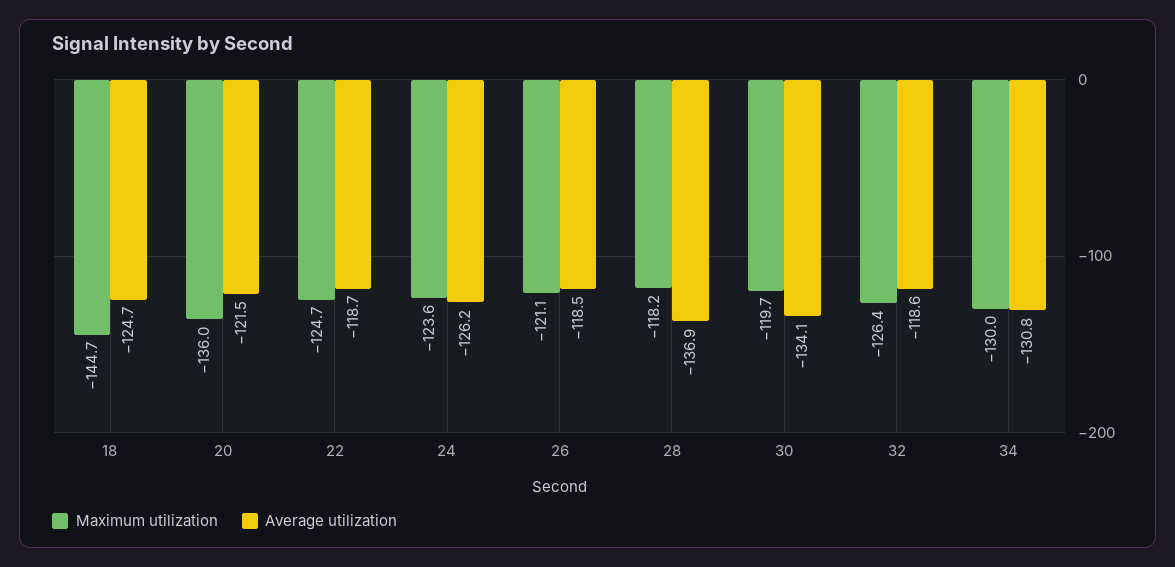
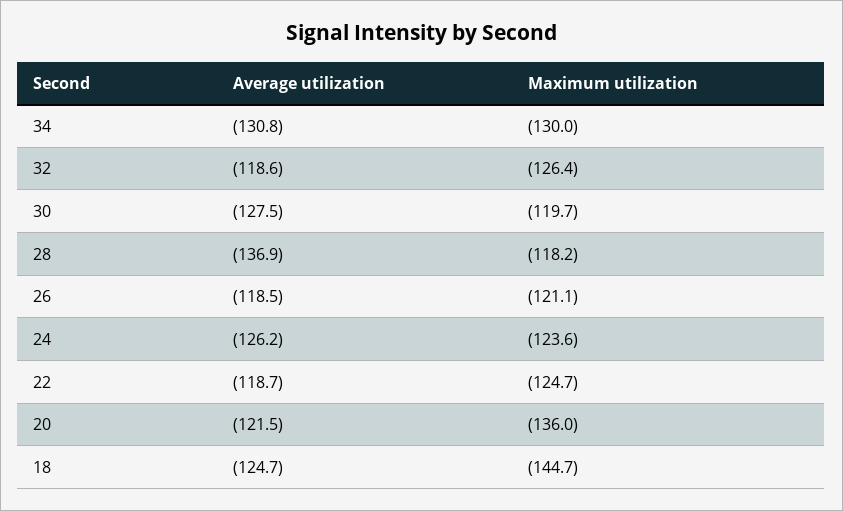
Average utilization, 30: -134.1 -> -127.5

